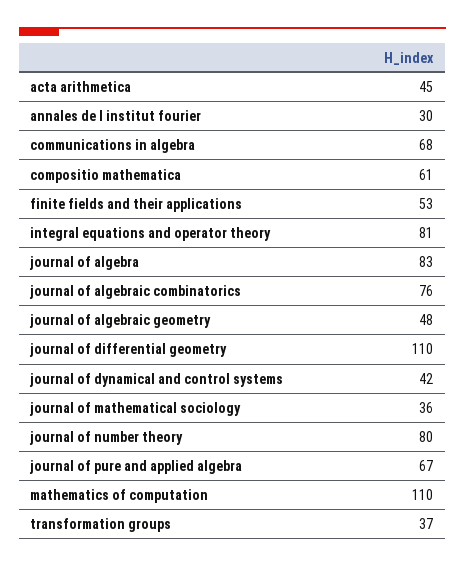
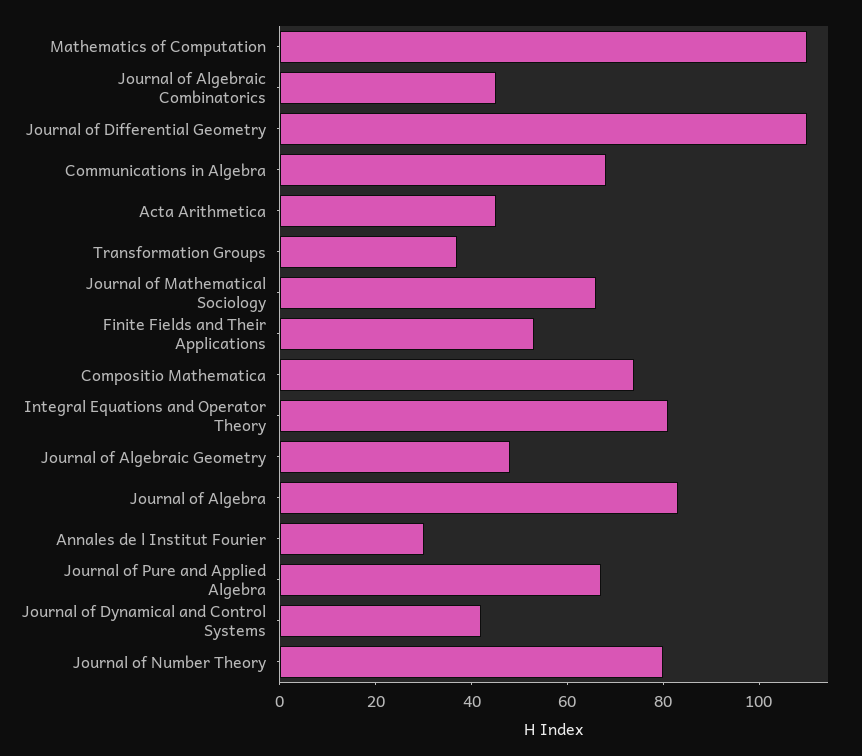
compositio mathematica: 61 -> 75
journal of algebraic combinatorics: 76 -> 45
journal of mathematical sociology: 36 -> 65

